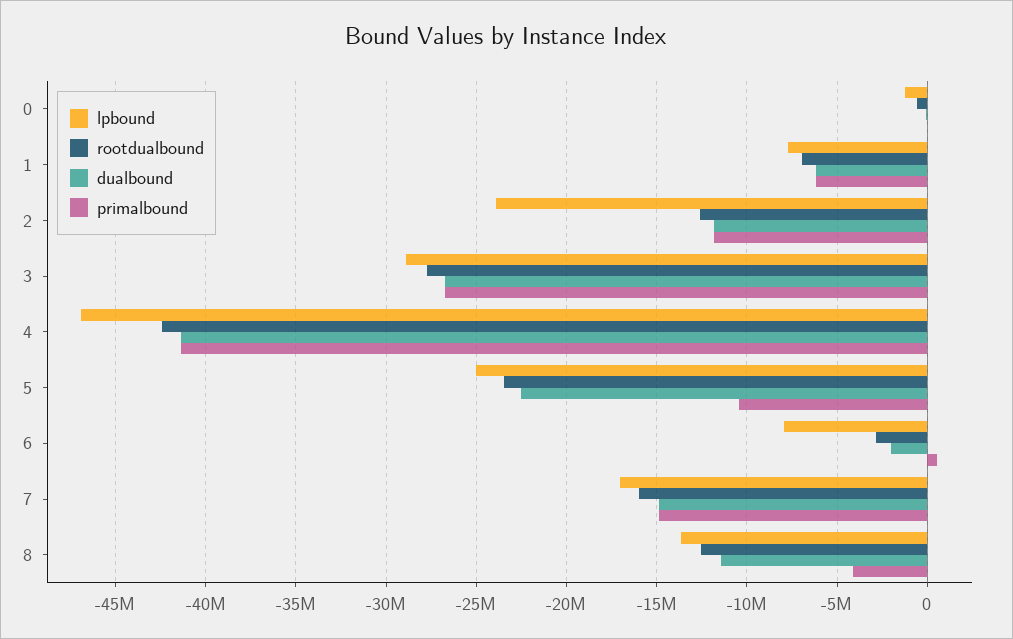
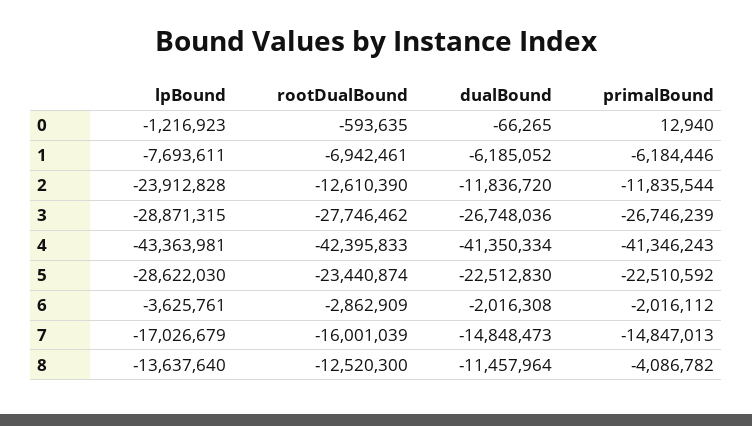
lpbound, 4: -47000000 -> -43363981
lpbound, 5: -25000000 -> -28622030
primalbound, 5: -10500000 -> -22510592
lpbound, 6: -8000000 -> -3625761
primalbound, 6: 500000 -> -2016112

